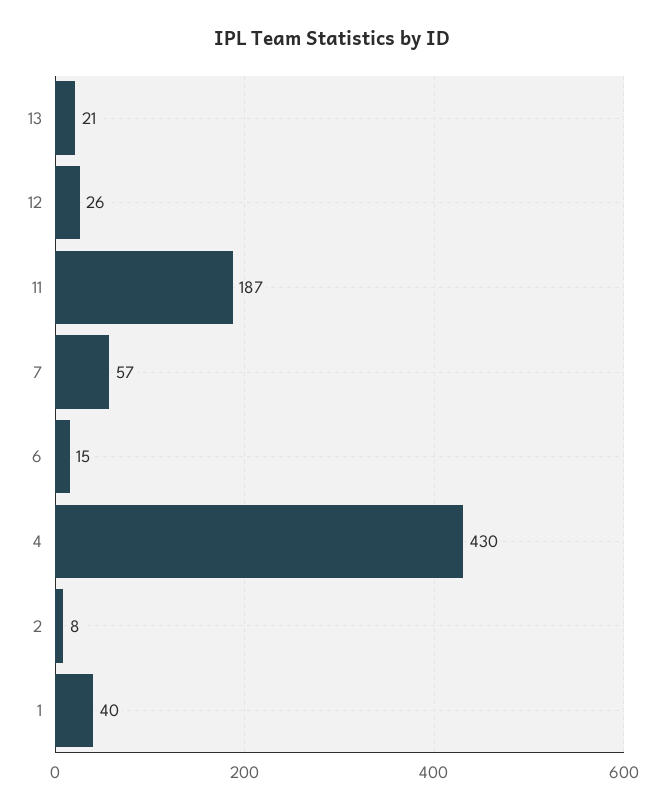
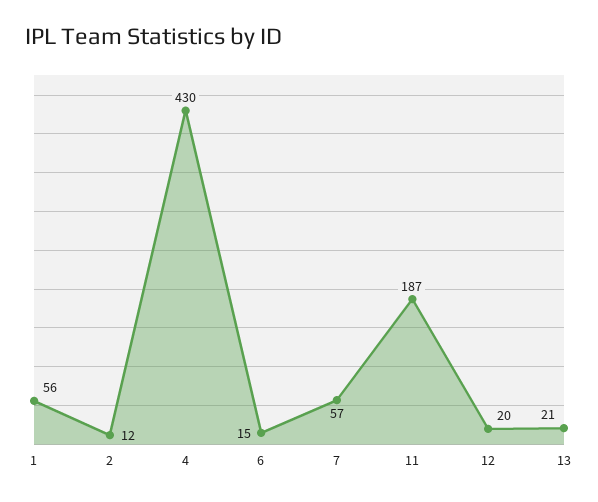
12: 26 -> 20
2: 8 -> 12
1: 40 -> 56

